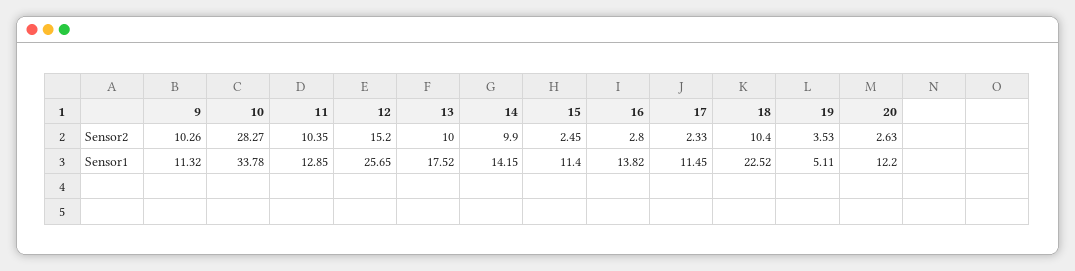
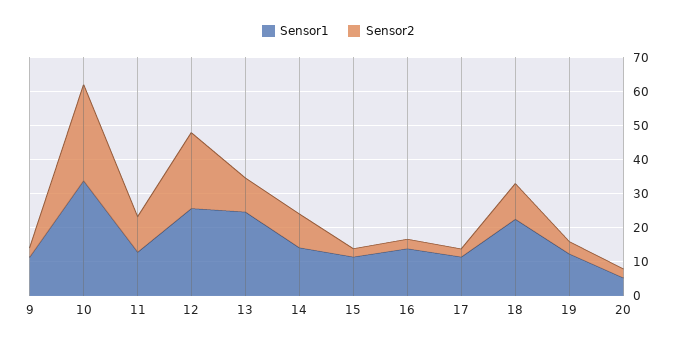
Sensor2, 9: 10.26 -> 2.5
Sensor2, 12: 15.2 -> 22.5
Sensor1, 13: 17.52 -> 25
Sensor1, 19: 5.11 -> 12.5
Sensor1, 20: 12.2 -> 5

